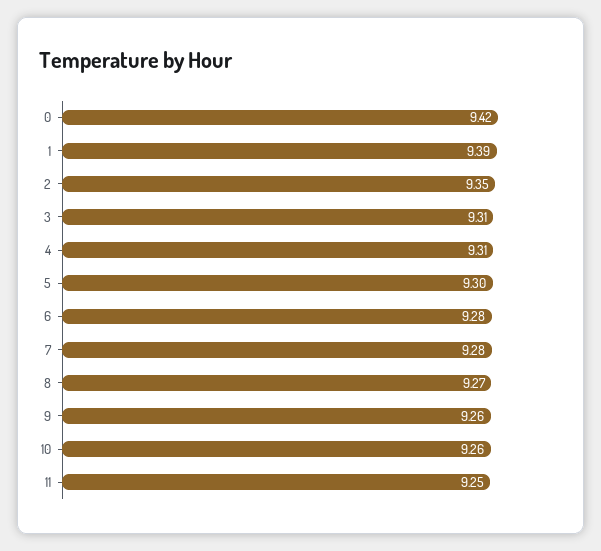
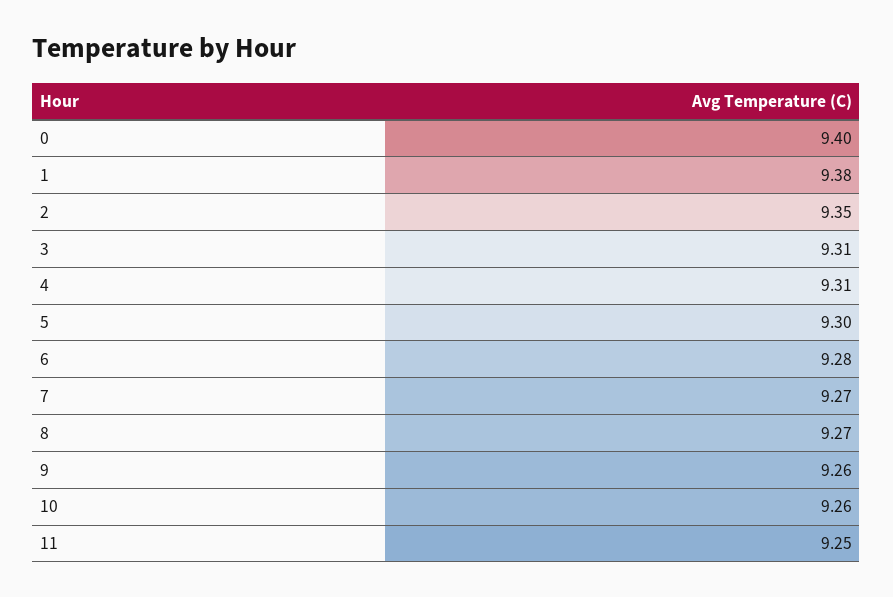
0: 9.42 -> 9.4
1: 9.39 -> 9.38
7: 9.28 -> 9.27

